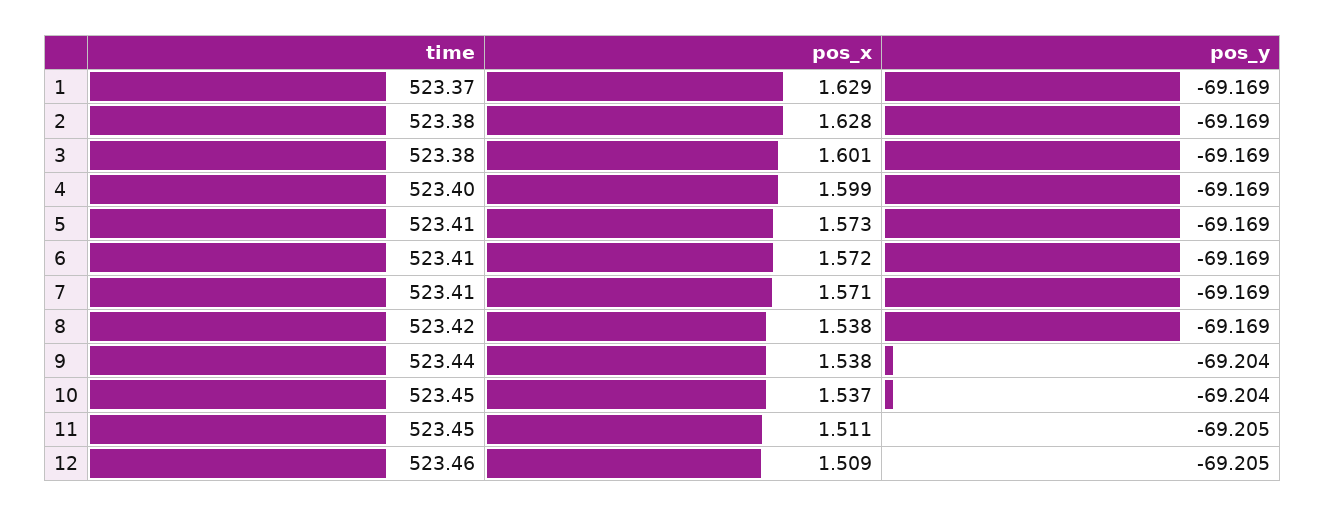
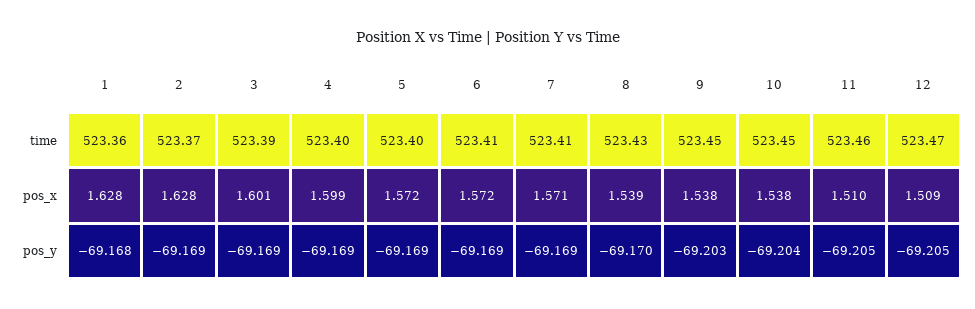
time, 1: 523.37 -> 523.36
pos_x, 1: 1.629 -> 1.628
pos_y, 1: -69.169 -> -69.168
time, 2: 523.38 -> 523.37
time, 3: 523.38 -> 523.39
time, 5: 523.41 -> 523.4
pos_x, 5: 1.573 -> 1.572
time, 8: 523.42 -> 523.43
pos_x, 8: 1.538 -> 1.539
pos_y, 8: -69.169 -> -69.17
time, 9: 523.44 -> 523.45
pos_y, 9: -69.204 -> -69.203
pos_x, 10: 1.537 -> 1.538
time, 11: 523.45 -> 523.46
pos_x, 11: 1.511 -> 1.51
time, 12: 523.46 -> 523.47

